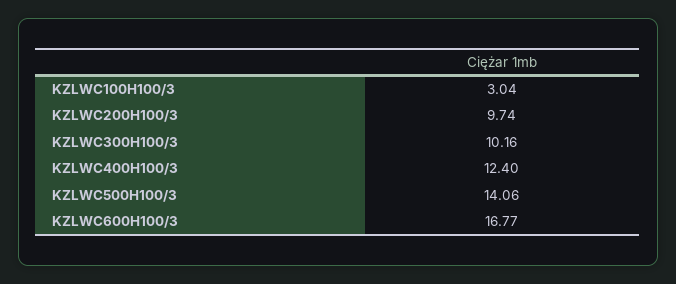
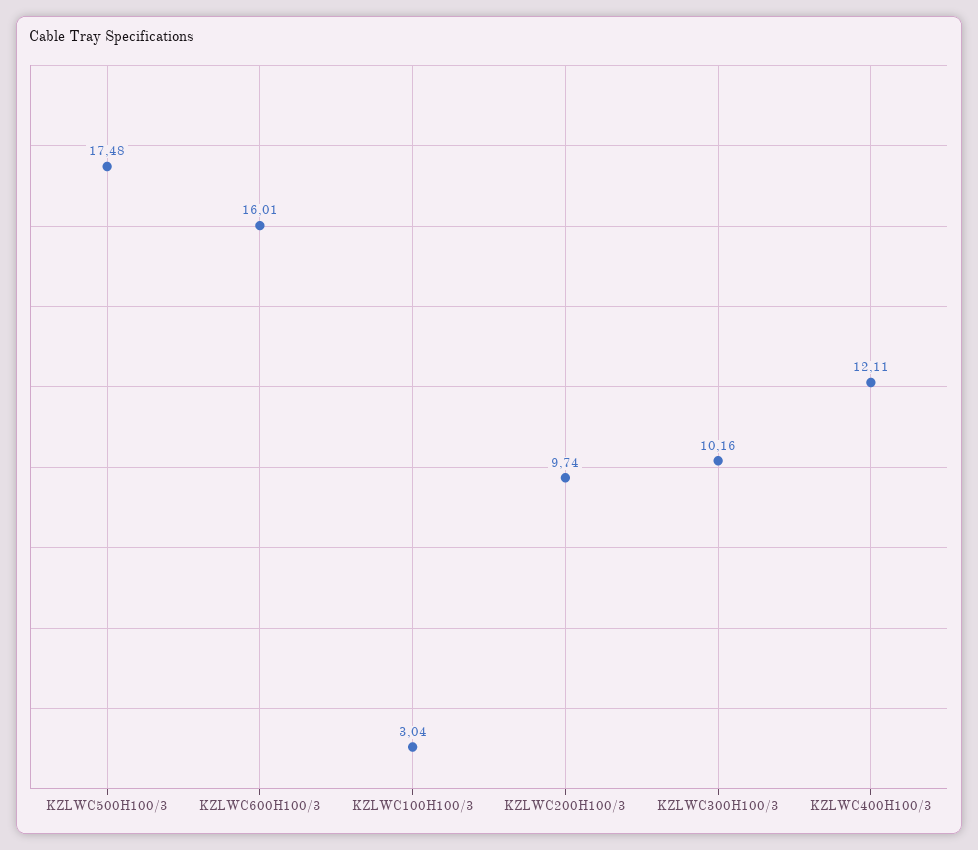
KZLWC400H100/3: 12.4 -> 12.11
KZLWC500H100/3: 14.06 -> 17.48
KZLWC600H100/3: 16.77 -> 16.01

